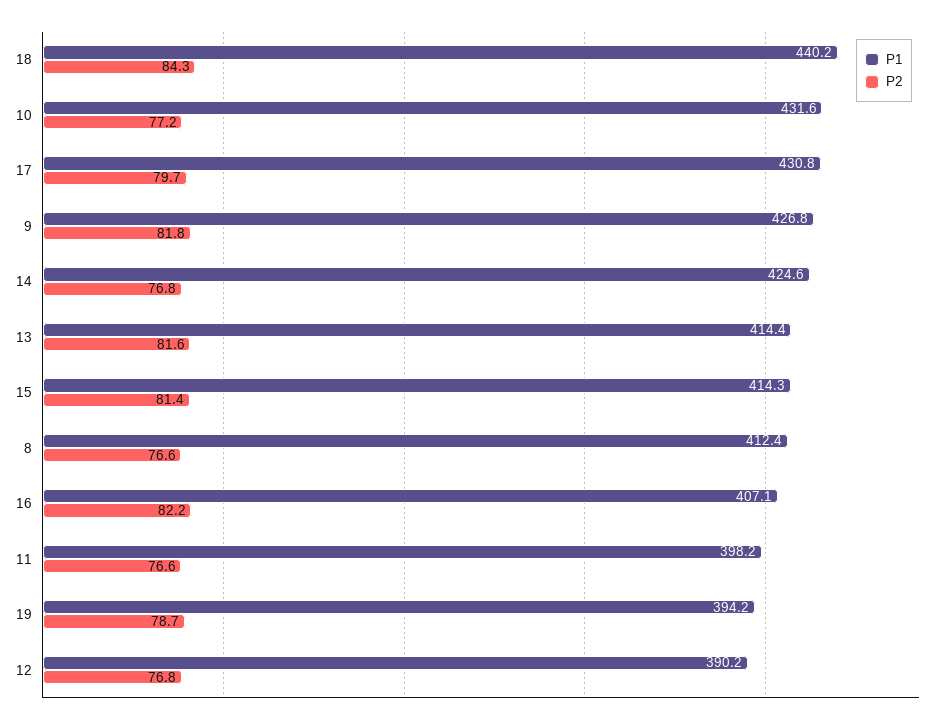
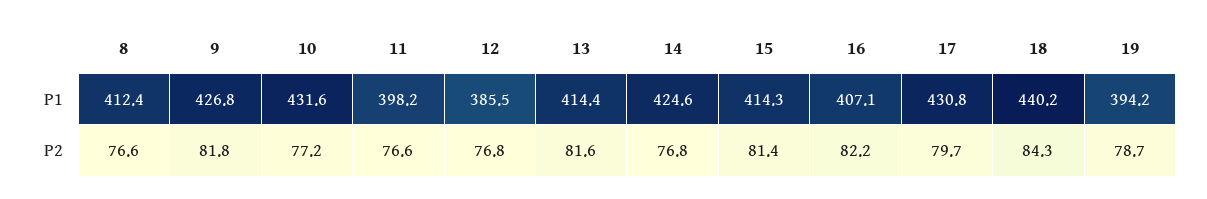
P1, 12: 390.2 -> 385.5

